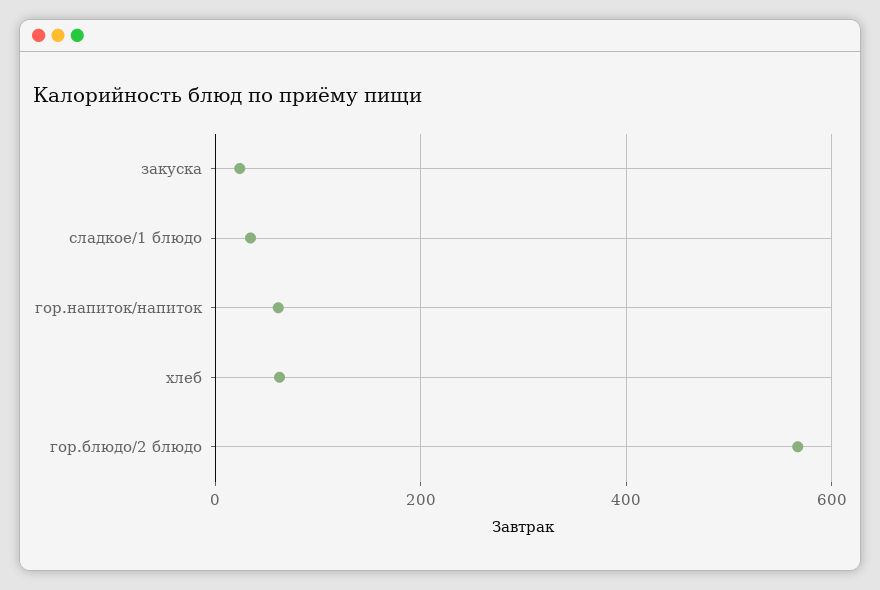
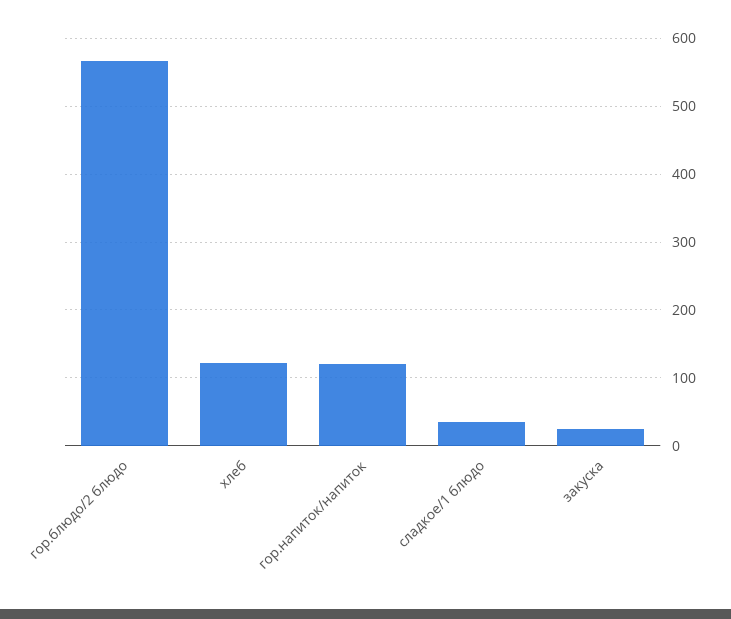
гор.напиток/напиток: 60 -> 120
хлеб: 60 -> 120

